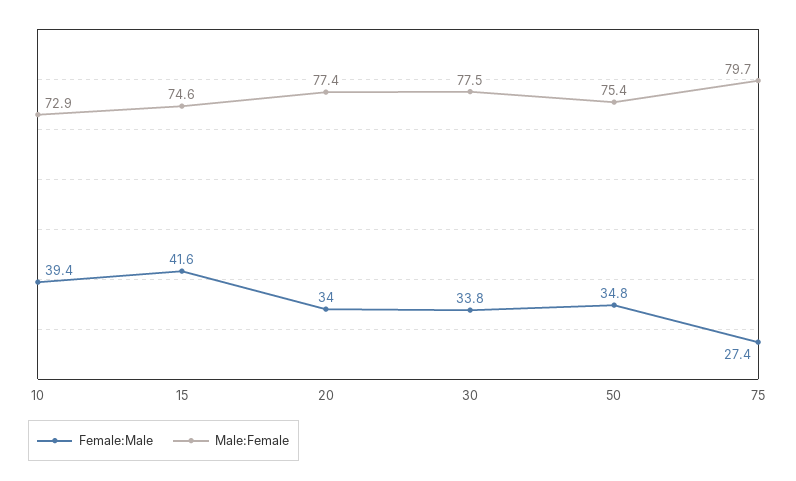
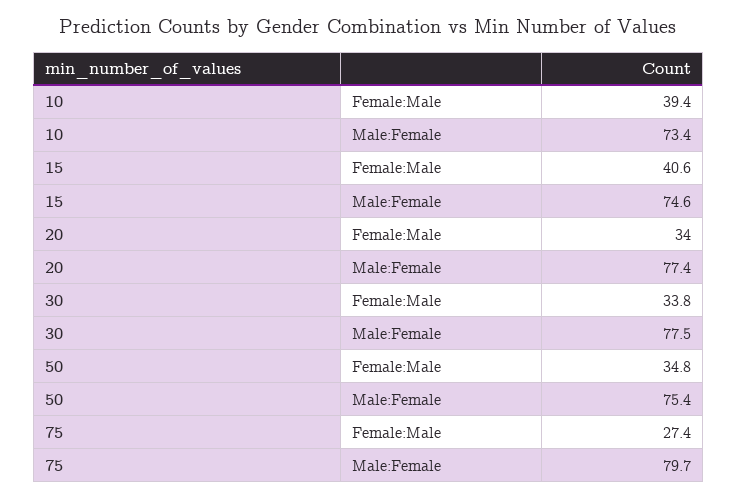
Male:Female, 10: 72.9 -> 73.4
Female:Male, 15: 41.6 -> 40.6

